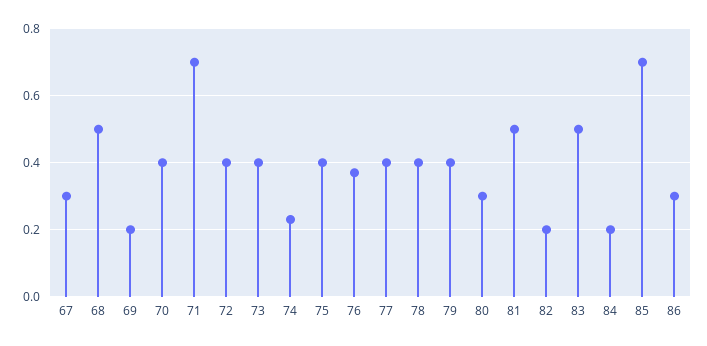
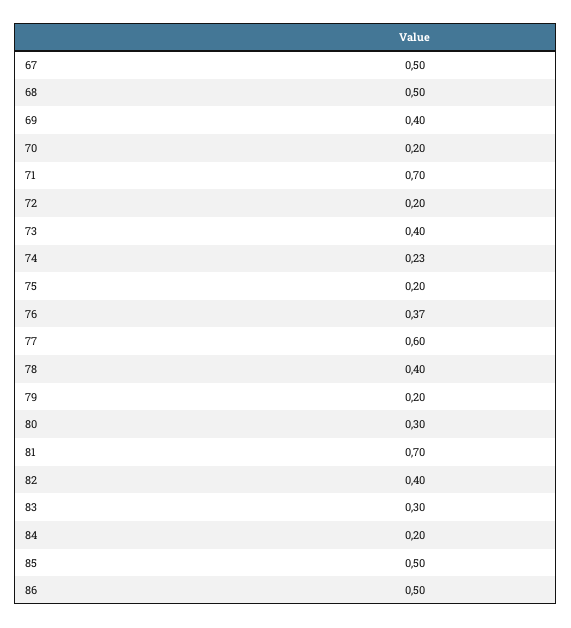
67: 0.3 -> 0.5
69: 0.2 -> 0.4
70: 0.4 -> 0.2
72: 0.4 -> 0.2
75: 0.4 -> 0.2
77: 0.4 -> 0.6
79: 0.4 -> 0.2
81: 0.5 -> 0.7
82: 0.2 -> 0.4
83: 0.5 -> 0.3
85: 0.7 -> 0.5
86: 0.3 -> 0.5

